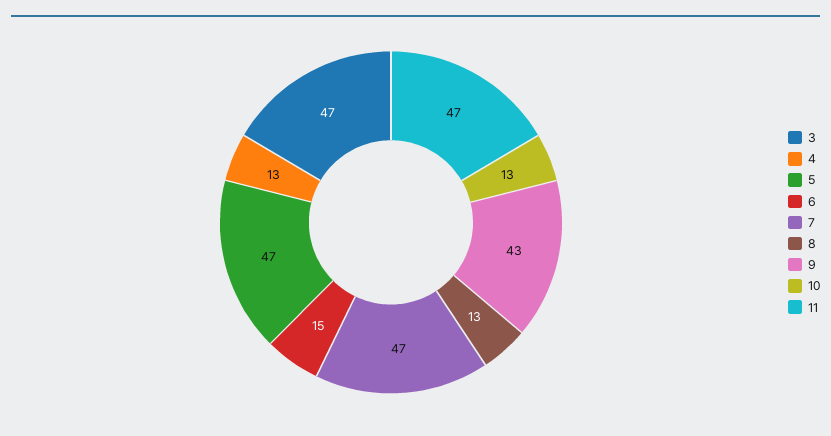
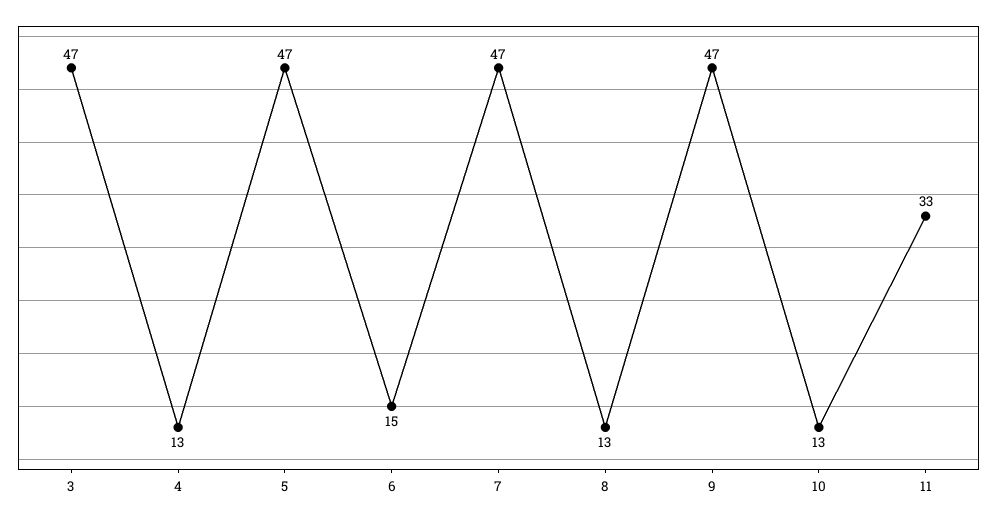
9: 43 -> 47
11: 47 -> 33

